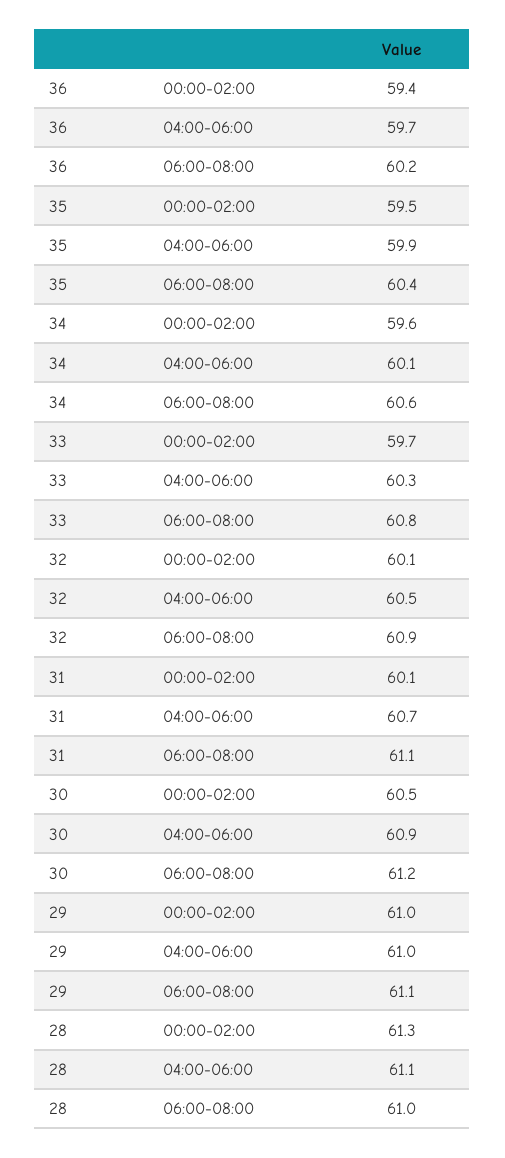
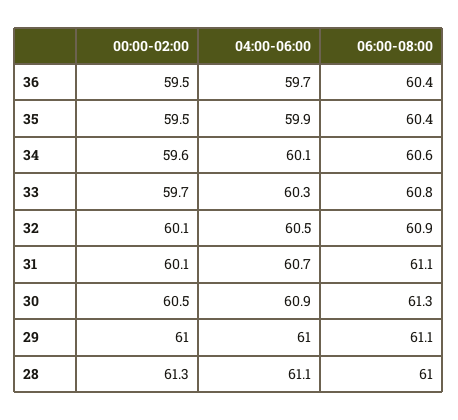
36, 00:00-02:00: 59.4 -> 59.5
36, 06:00-08:00: 60.2 -> 60.4
30, 06:00-08:00: 61.2 -> 61.3

